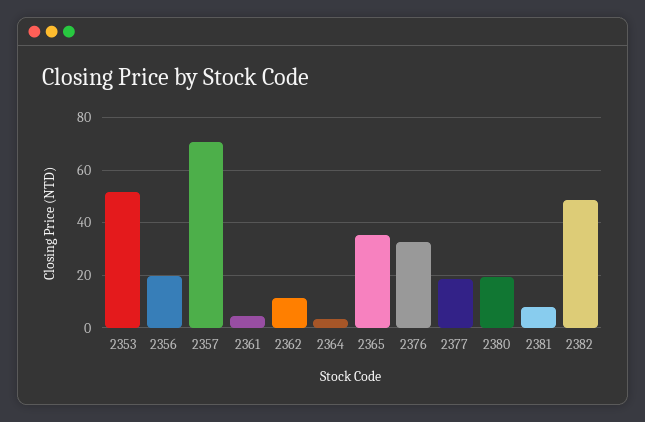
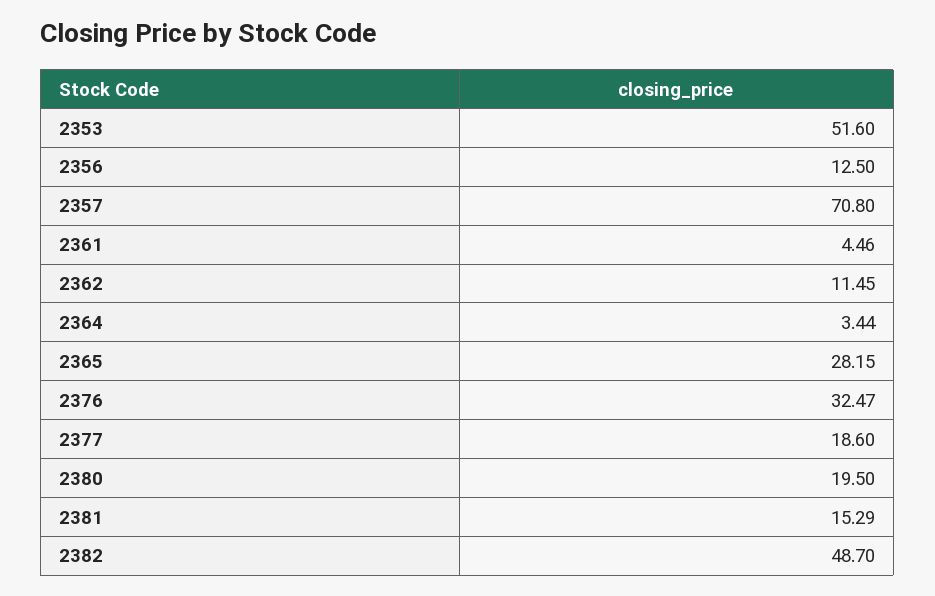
2356: 20 -> 12.5
2365: 35 -> 28.15
2381: 7.5 -> 15.29

